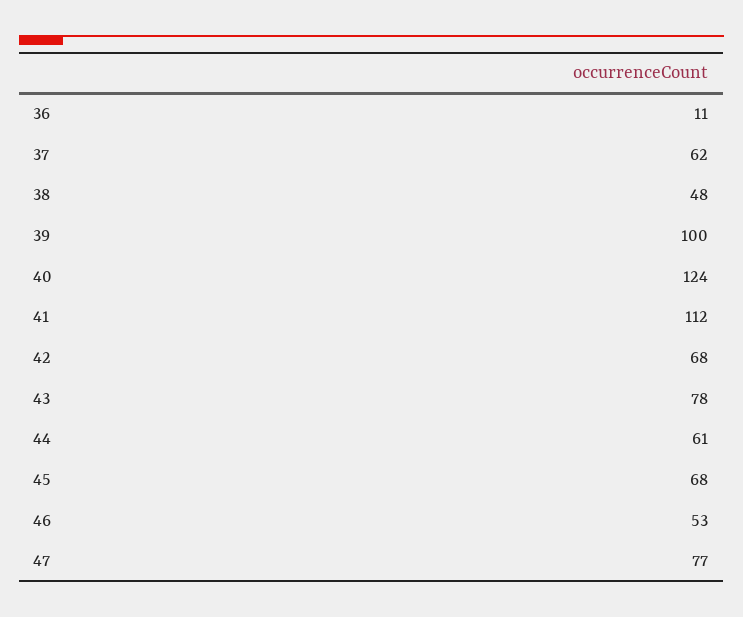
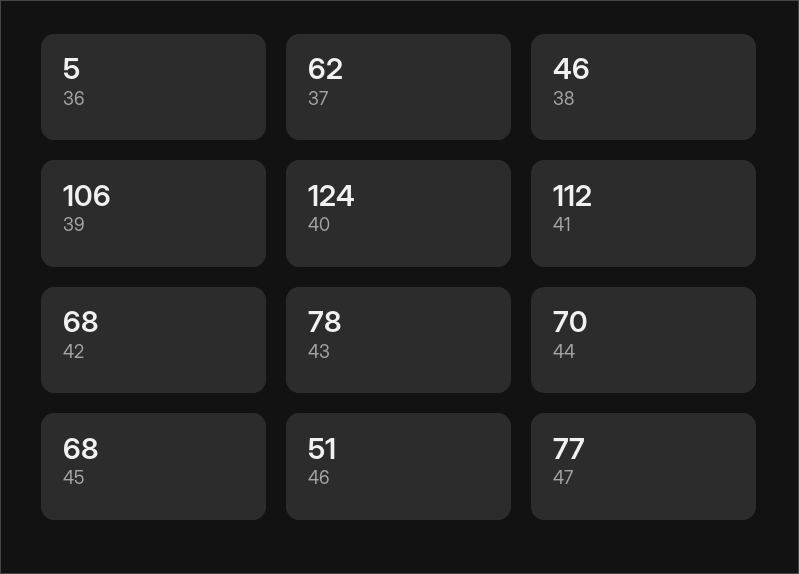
36: 11 -> 5
38: 48 -> 46
39: 100 -> 106
44: 61 -> 70
46: 53 -> 51

